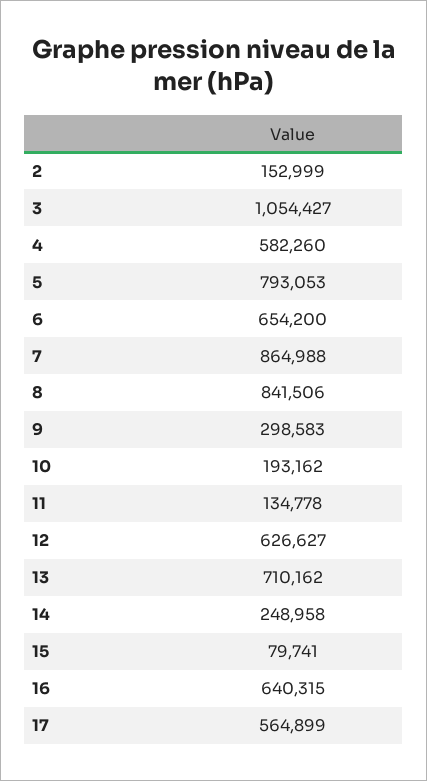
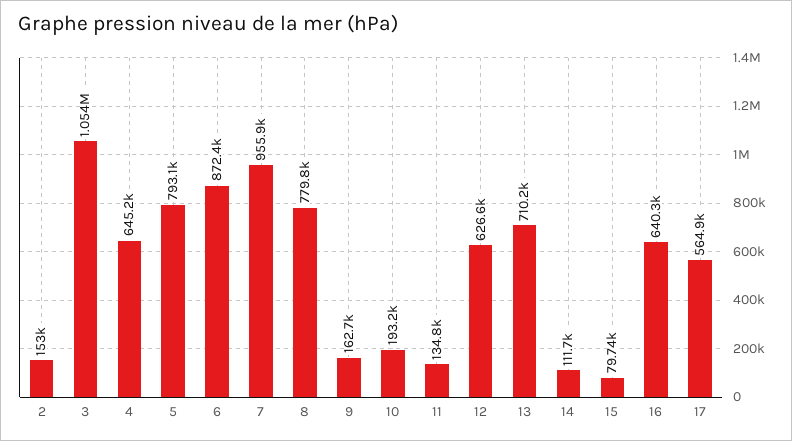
4: 582260 -> 645200
6: 654200 -> 872400
7: 864988 -> 955900
8: 841506 -> 779800
9: 298583 -> 162700
14: 248958 -> 111700

